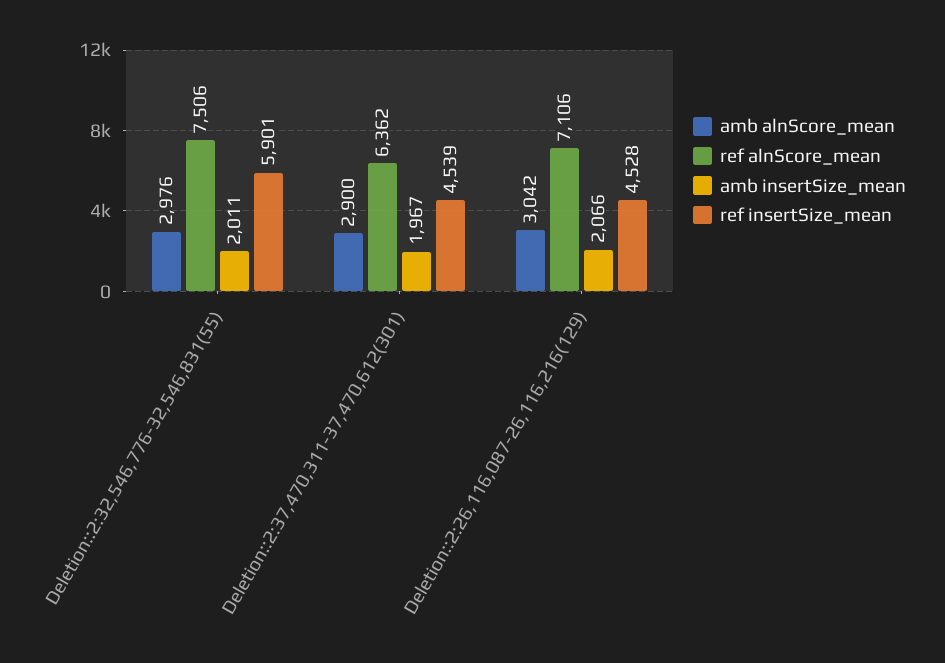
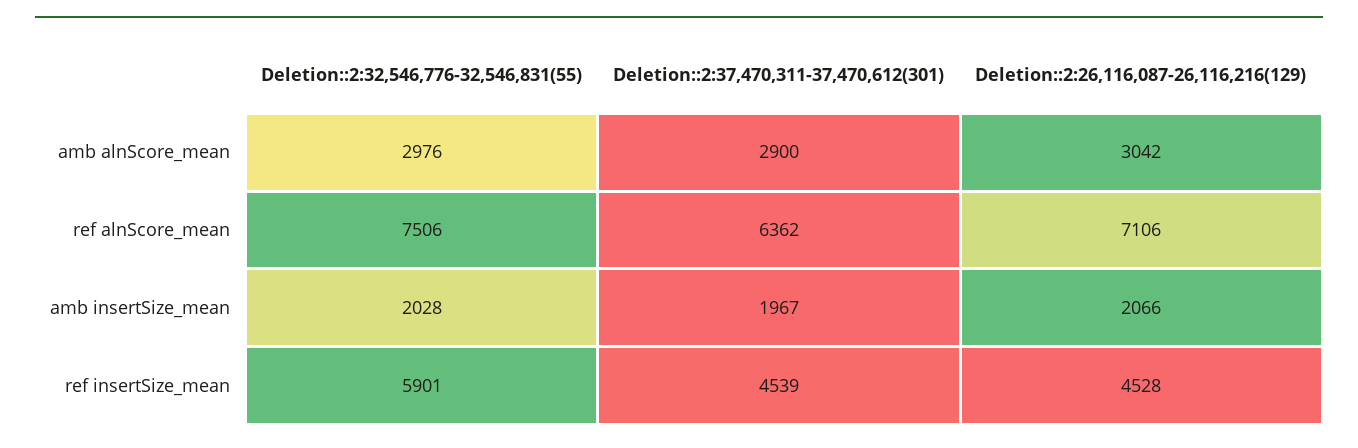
amb insertSize_mean, Deletion::2:32,546,776-32,546,831(55): 2011 -> 2028

